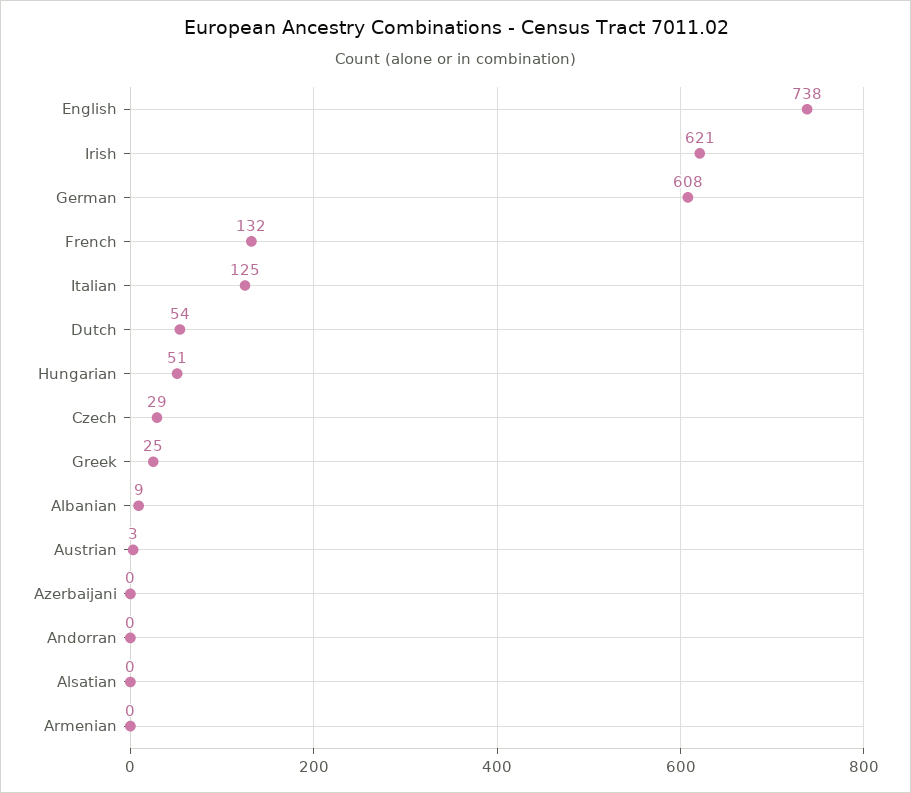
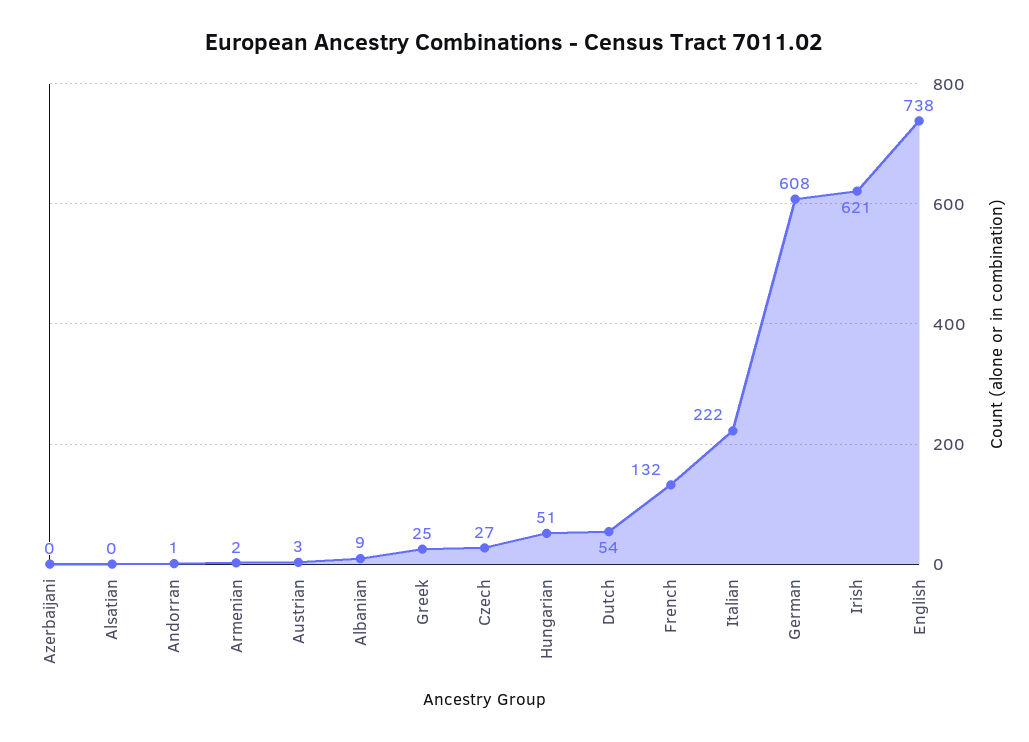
Italian: 125 -> 222
Czech: 29 -> 27
Andorran: 0 -> 1
Armenian: 0 -> 2

